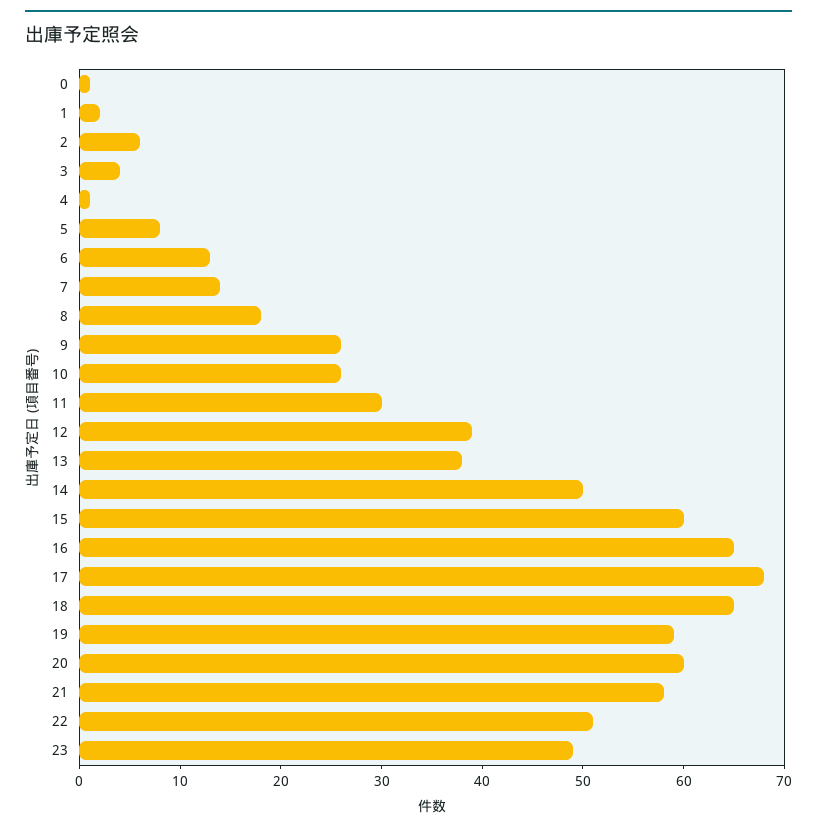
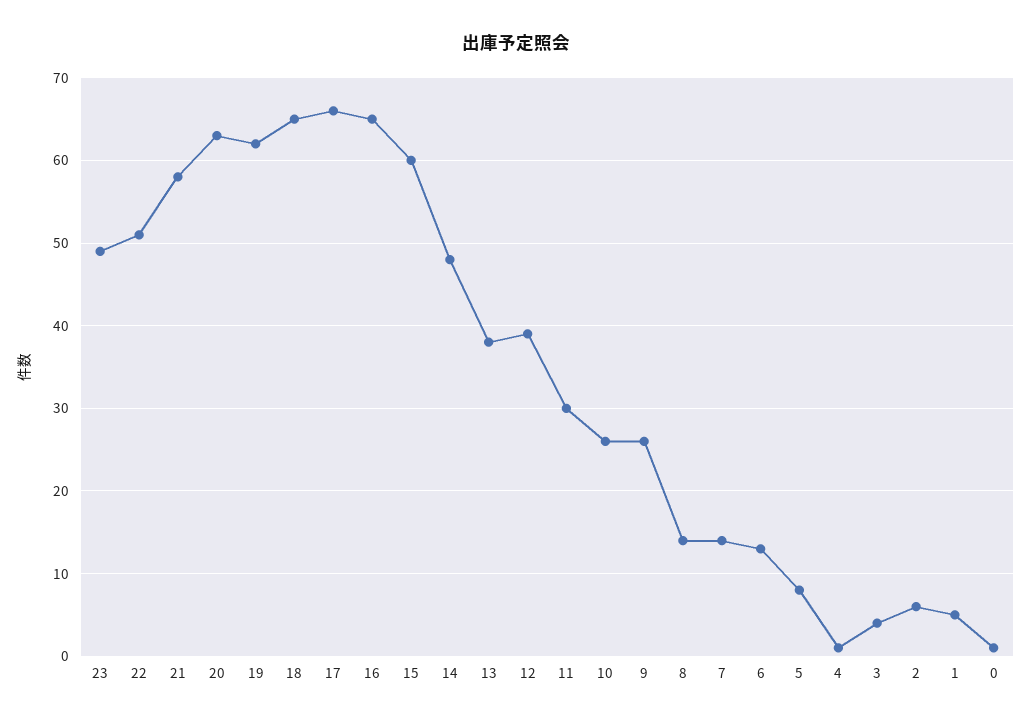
1: 2 -> 5
8: 18 -> 14
14: 50 -> 48
17: 68 -> 66
19: 59 -> 62
20: 60 -> 63

